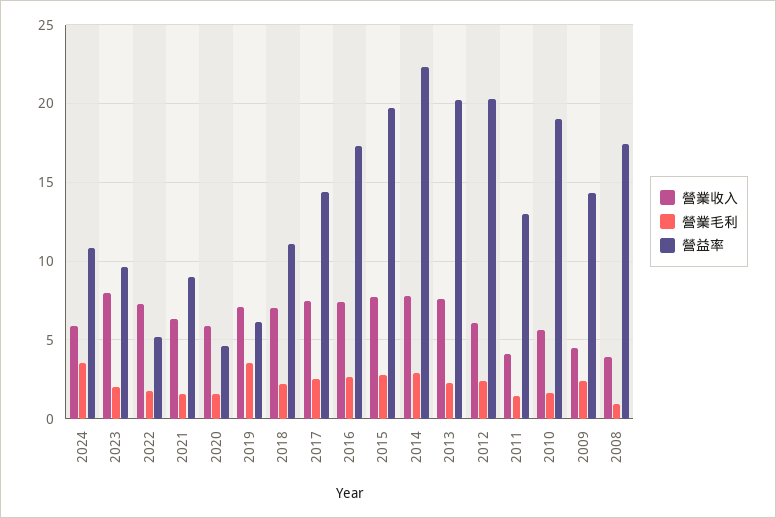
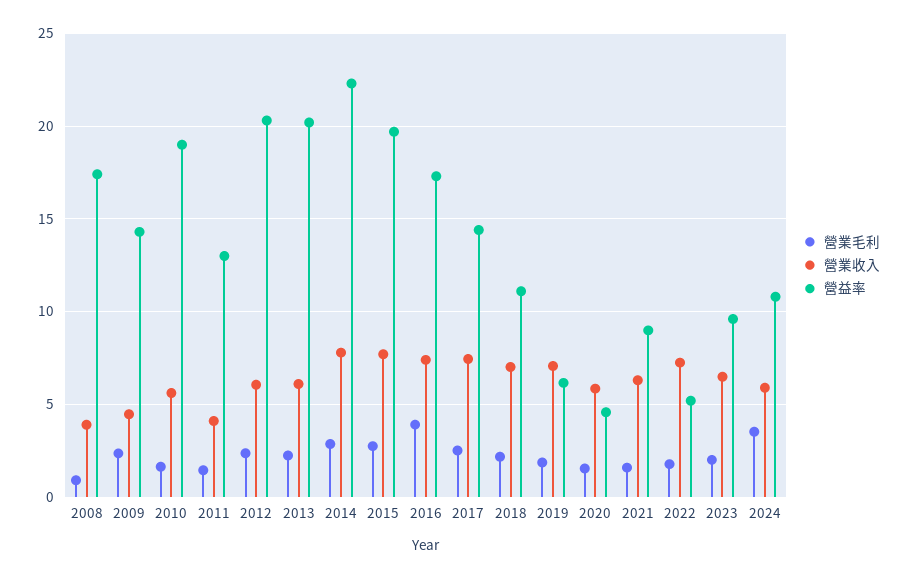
營業收入, 2023: 8 -> 6.5
營業毛利, 2019: 3.5 -> 2
營業毛利, 2016: 2.5 -> 4
營業收入, 2013: 7.5 -> 6

